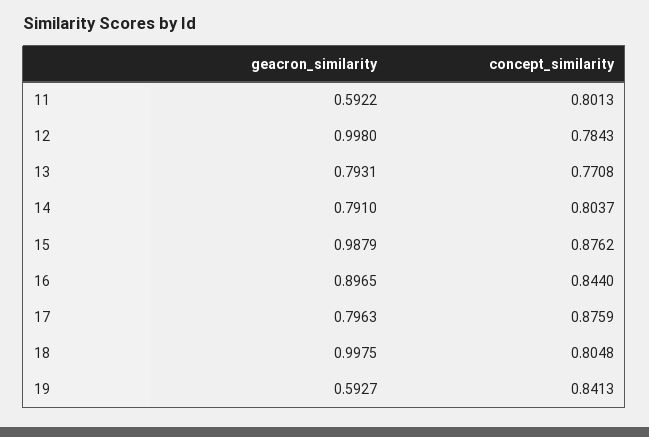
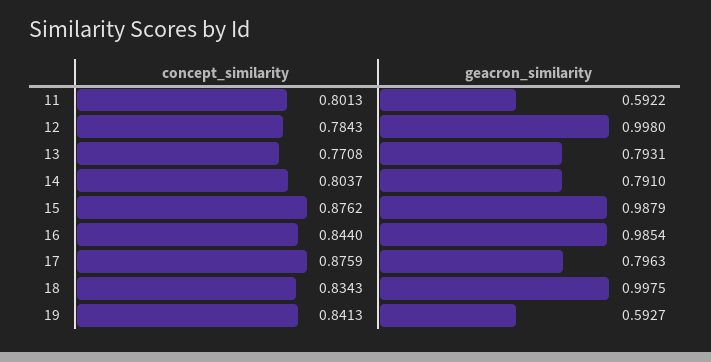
geacron_similarity, 16: 0.8965 -> 0.9854
concept_similarity, 18: 0.8048 -> 0.8343

